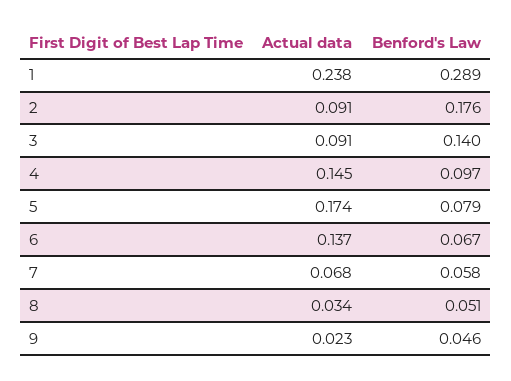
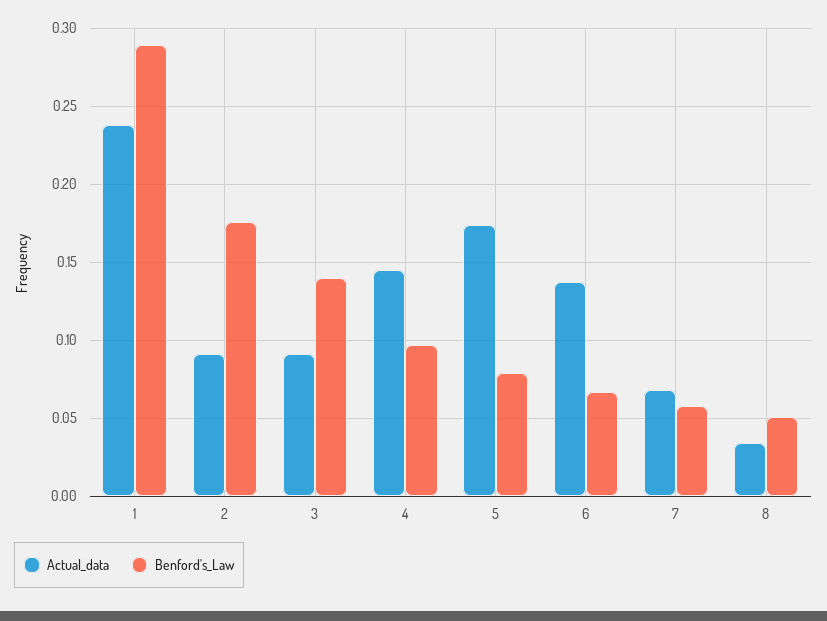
Actual data, 9: 0.023 -> none
Benford's Law, 9: 0.046 -> none

